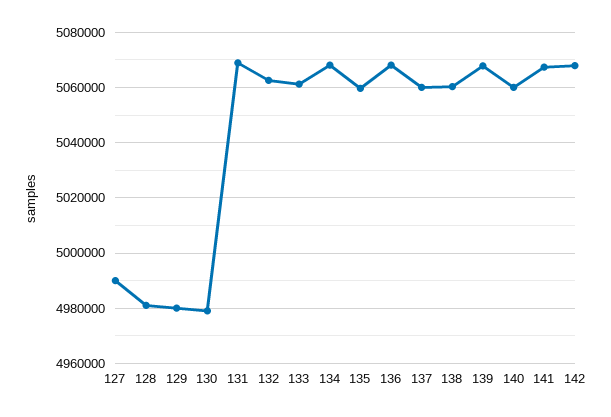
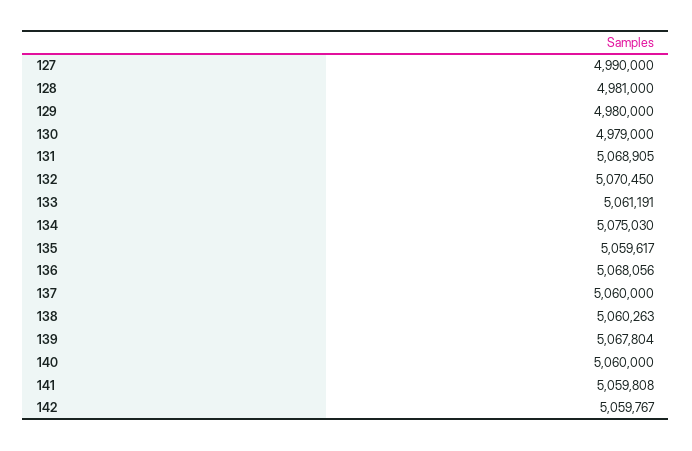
132: 5062500 -> 5070450
134: 5067500 -> 5075030
141: 5067500 -> 5059808
142: 5067500 -> 5059767

